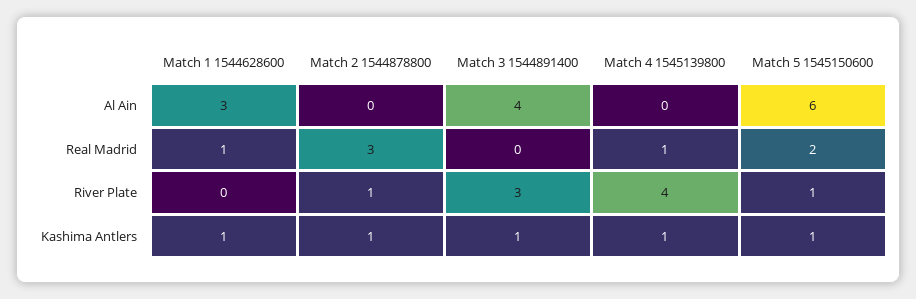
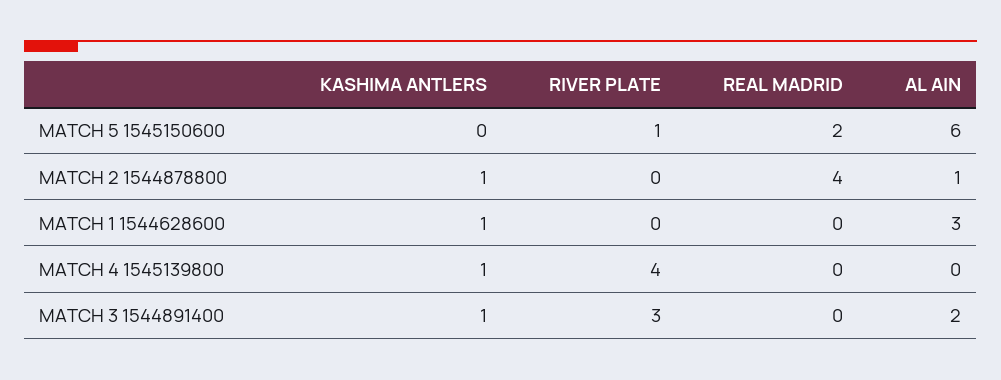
Match 2 1544878800, Al Ain: 0 -> 1
Match 3 1544891400, Al Ain: 4 -> 2
Match 1 1544628600, Real Madrid: 1 -> 0
Match 2 1544878800, Real Madrid: 3 -> 4
Match 4 1545139800, Real Madrid: 1 -> 0
Match 2 1544878800, River Plate: 1 -> 0
Match 5 1545150600, Kashima Antlers: 1 -> 0

